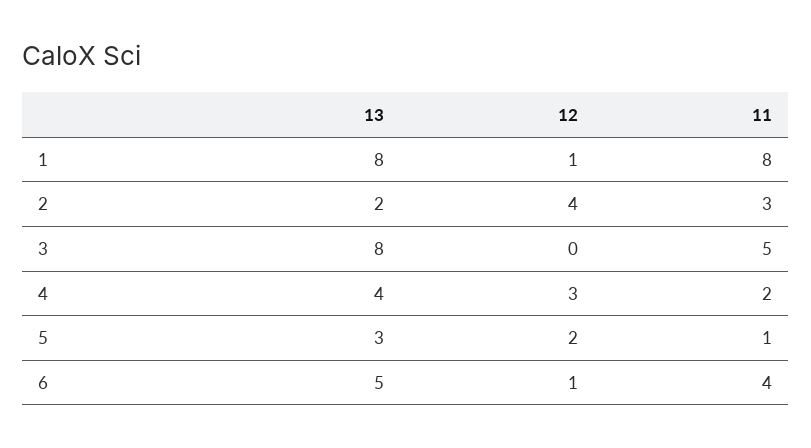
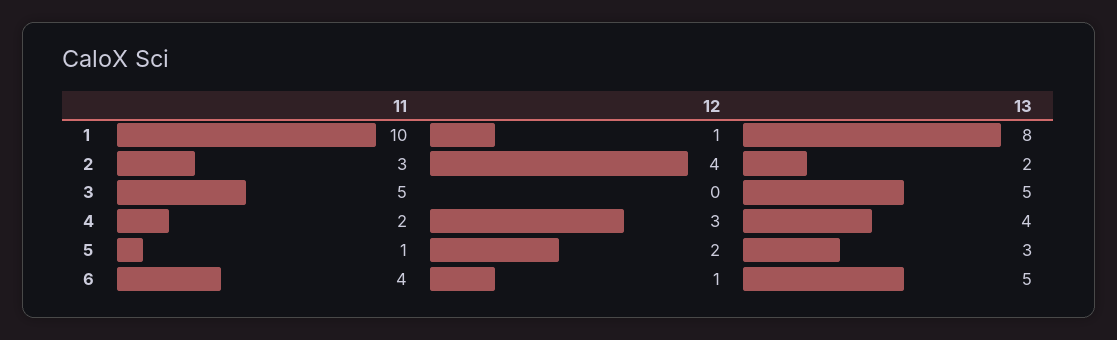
11, 1: 8 -> 10
13, 3: 8 -> 5

